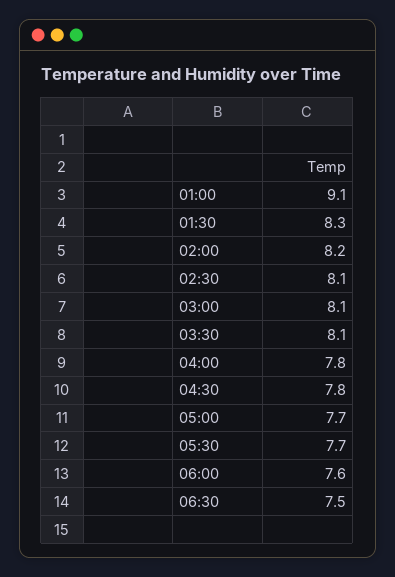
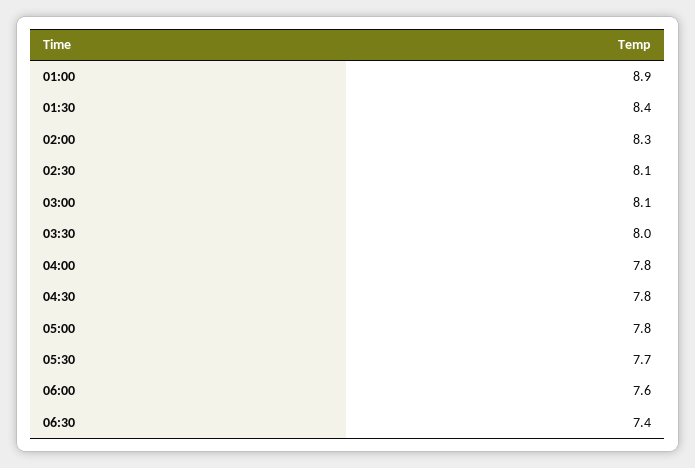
01:00: 9.1 -> 8.9
01:30: 8.3 -> 8.4
02:00: 8.2 -> 8.3
03:30: 8.1 -> 8
05:00: 7.7 -> 7.8
06:30: 7.5 -> 7.4

